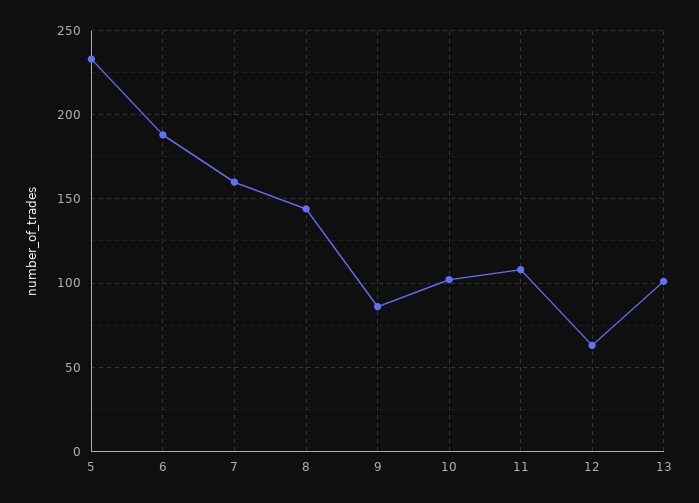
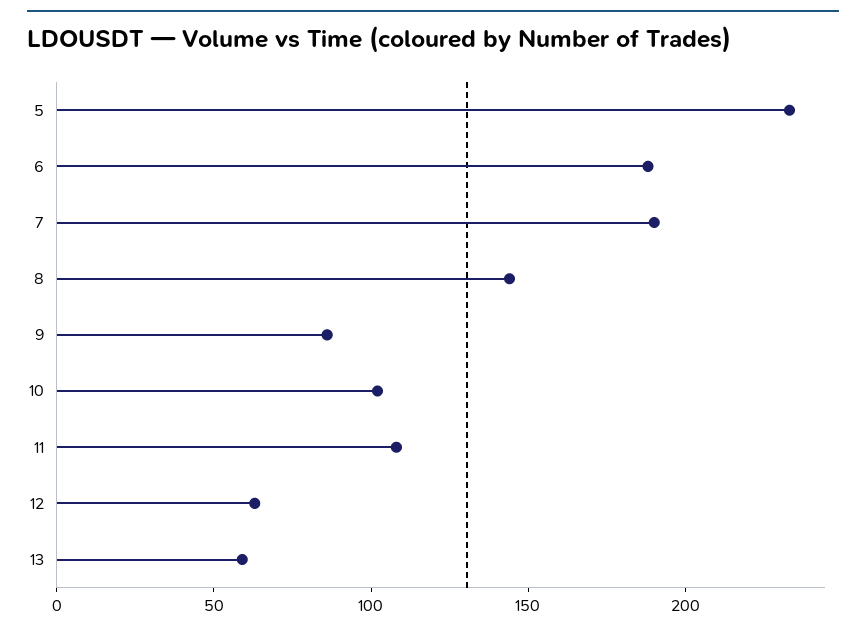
7: 160 -> 190
13: 100 -> 60

